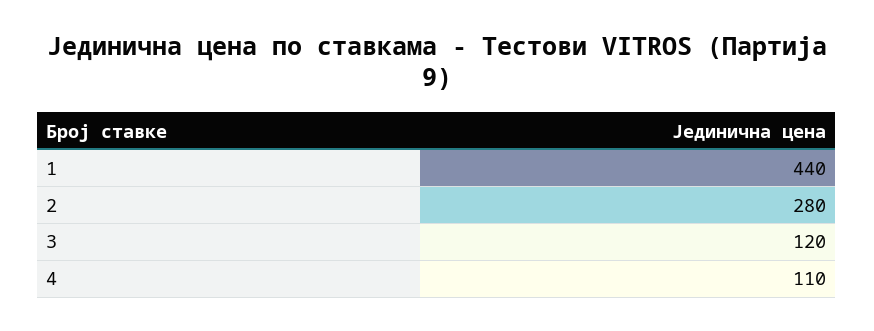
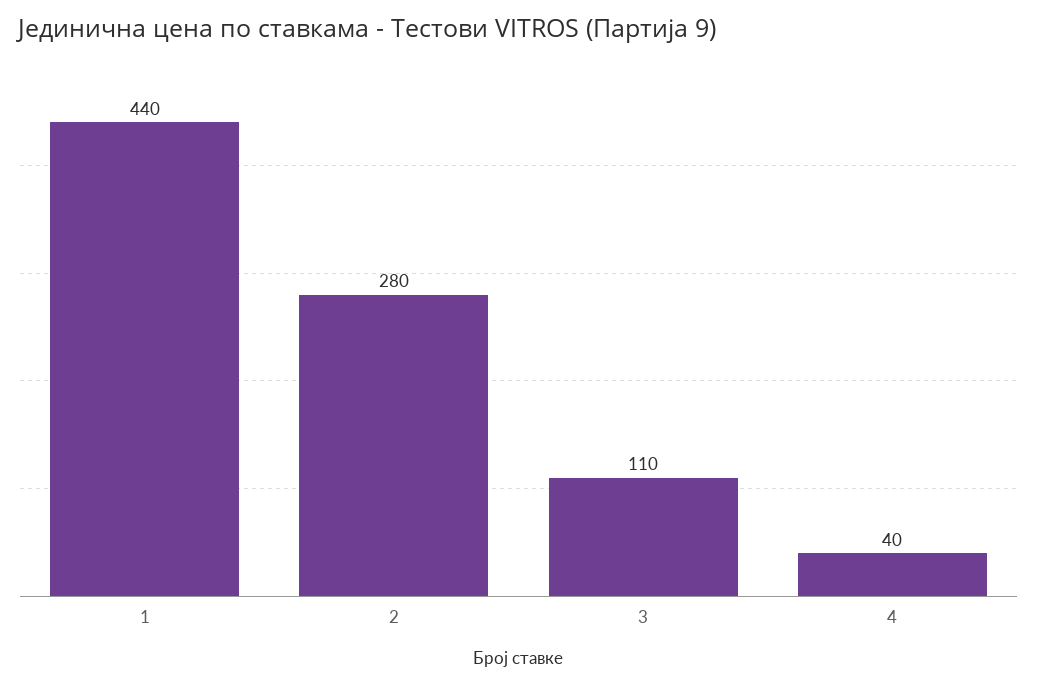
3: 120 -> 110
4: 110 -> 40

